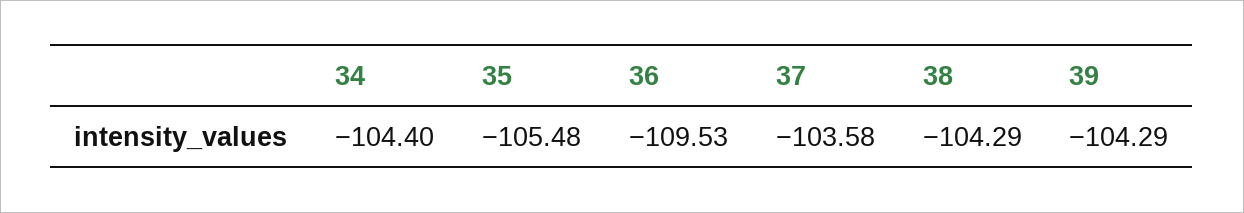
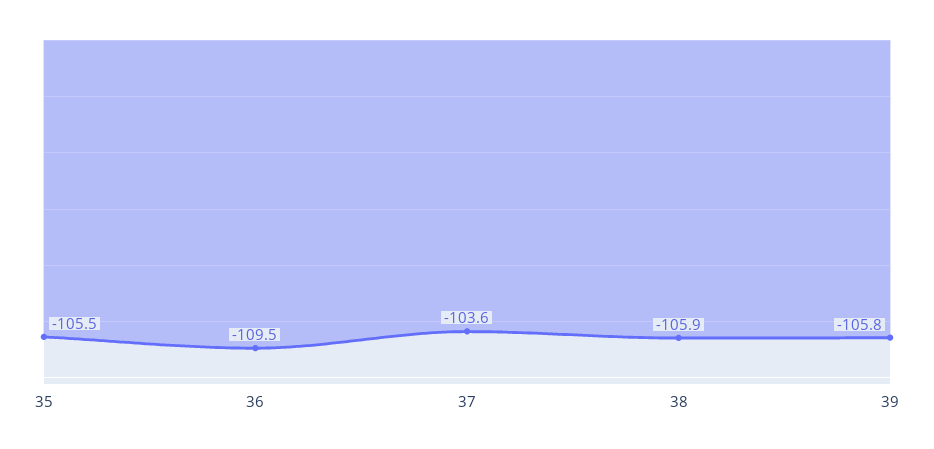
34: -104.4 -> none
38: -104.29 -> -105.9
39: -104.29 -> -105.8

